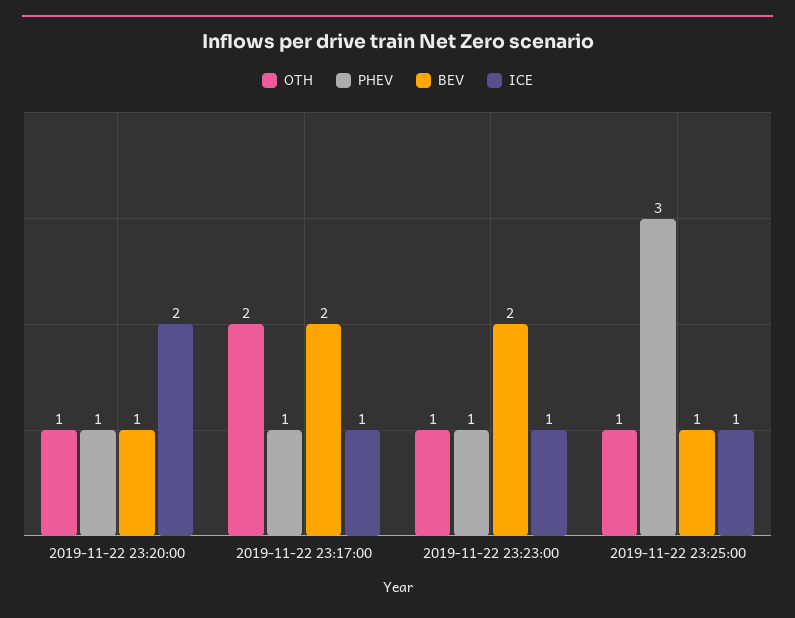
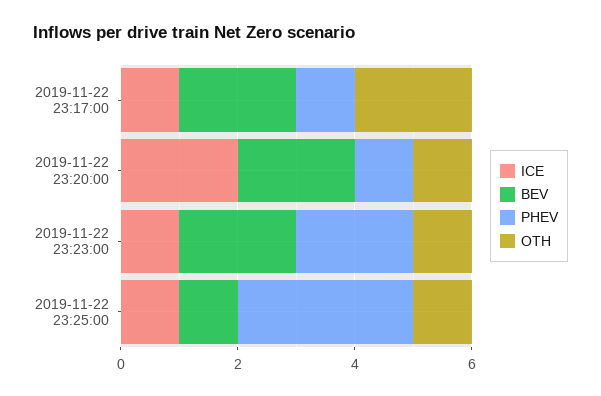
BEV, 2019-11-22 23:20:00: 1 -> 2
PHEV, 2019-11-22 23:23:00: 1 -> 2

